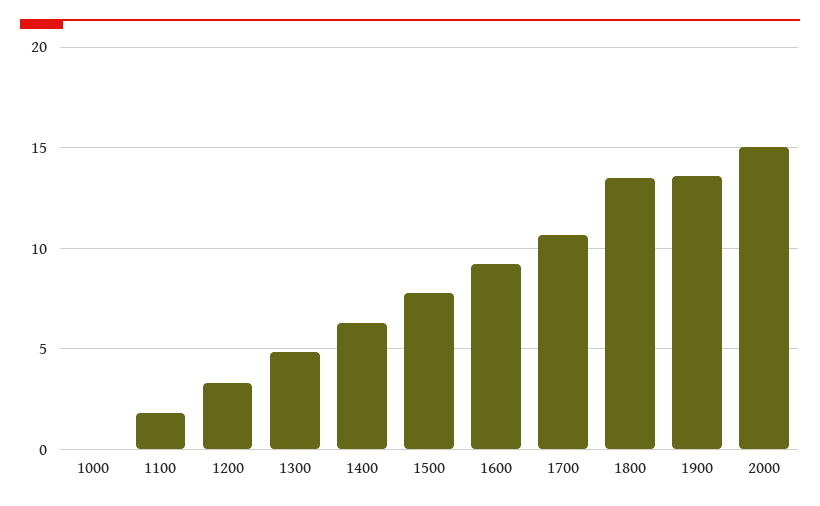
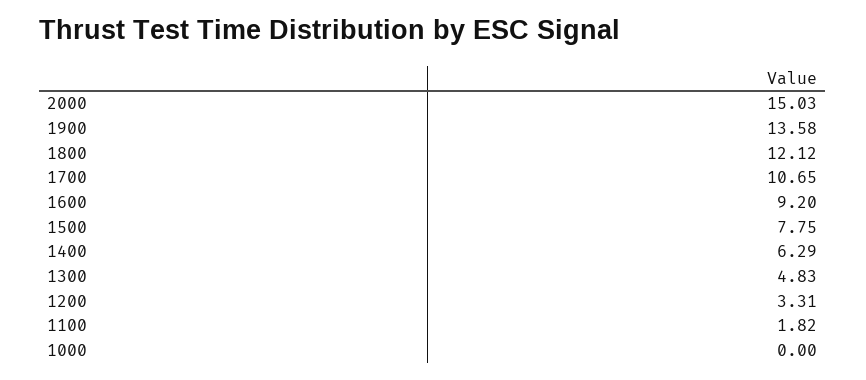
1800: 13.5 -> 12.12

